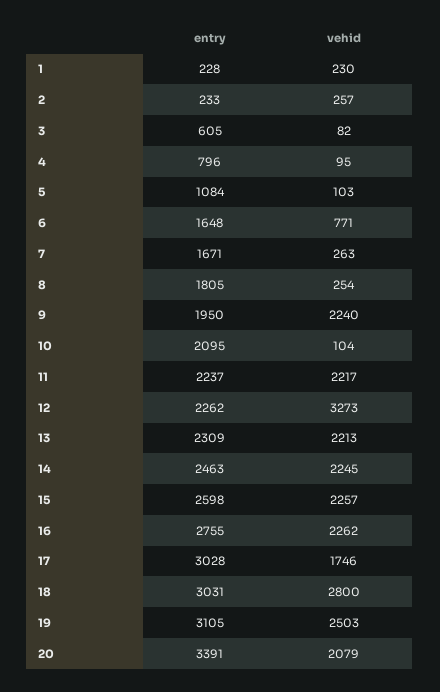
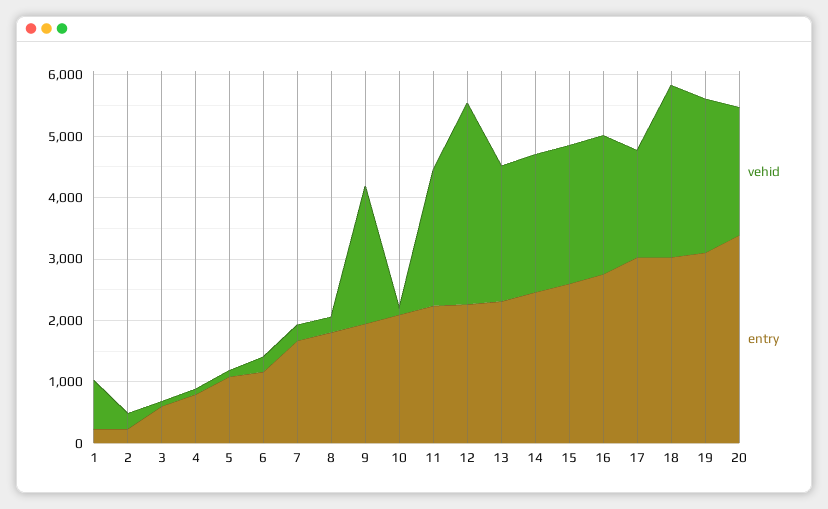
vehid, 1: 230 -> 800
entry, 6: 1648 -> 1200
vehid, 6: 771 -> 200

